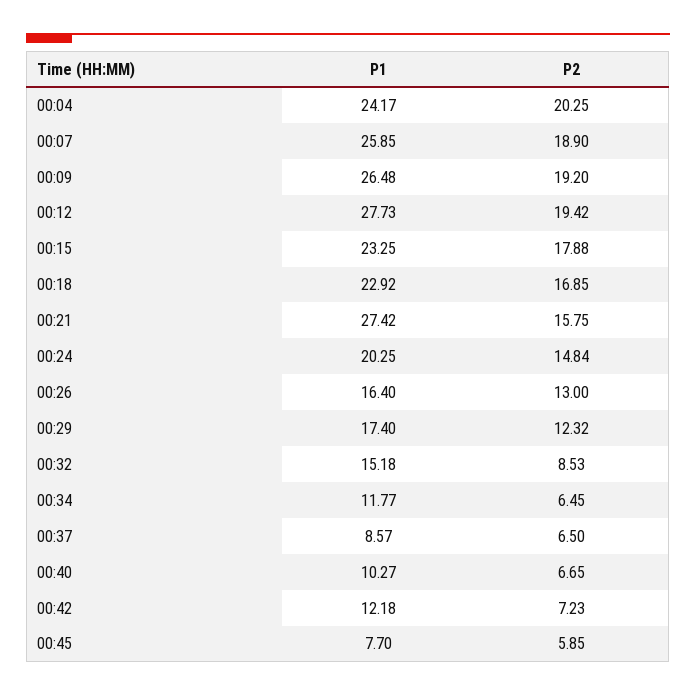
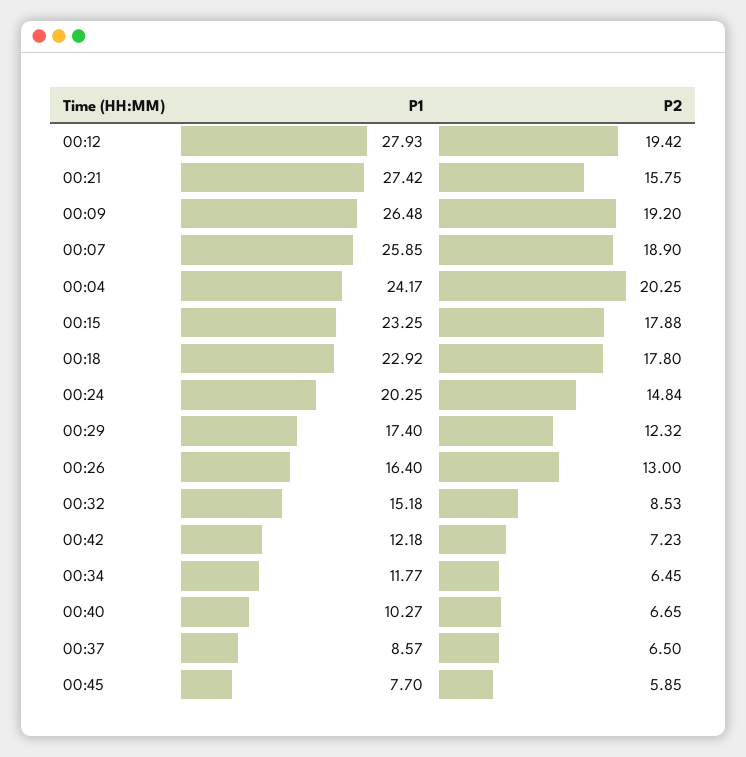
P1, 00:12: 27.73 -> 27.93
P2, 00:18: 16.85 -> 17.8

